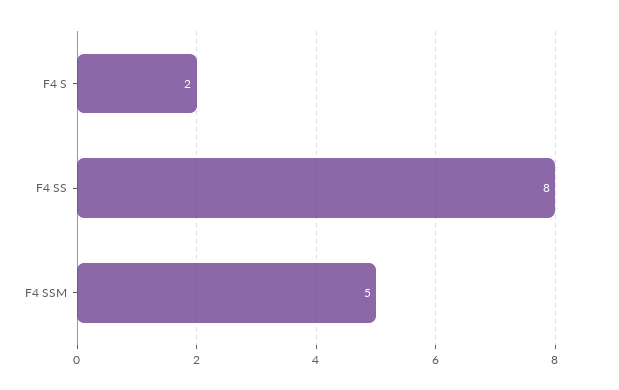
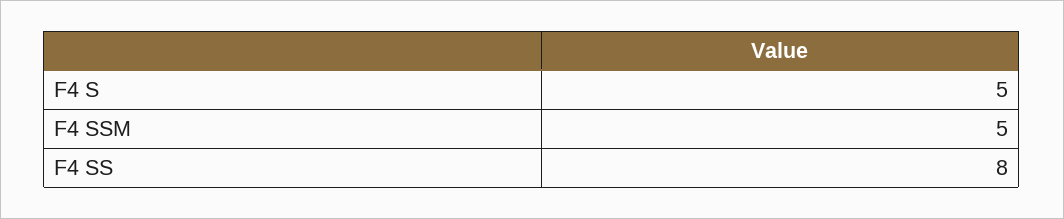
F4 S: 2 -> 5

